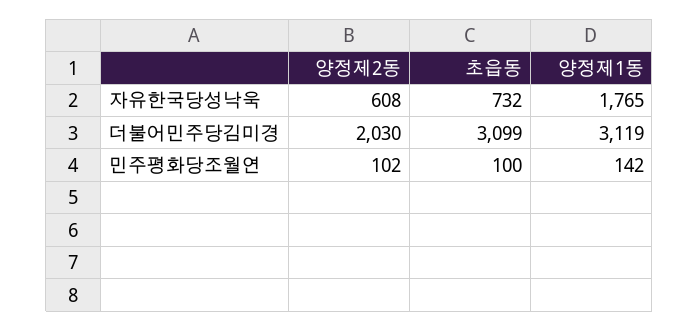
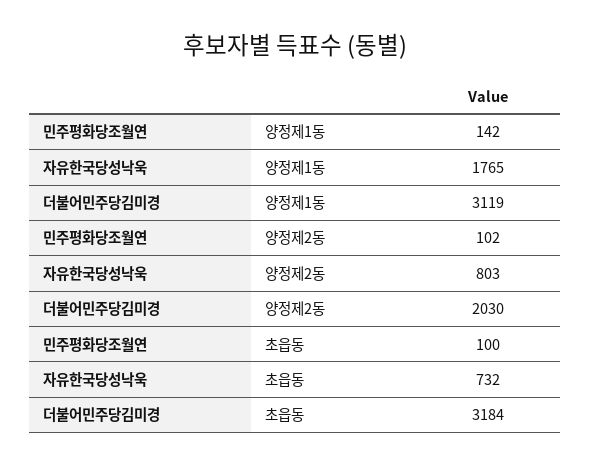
양정제2동, 자유한국당성낙욱: 608 -> 803
초읍동, 더불어민주당김미경: 3099 -> 3184

